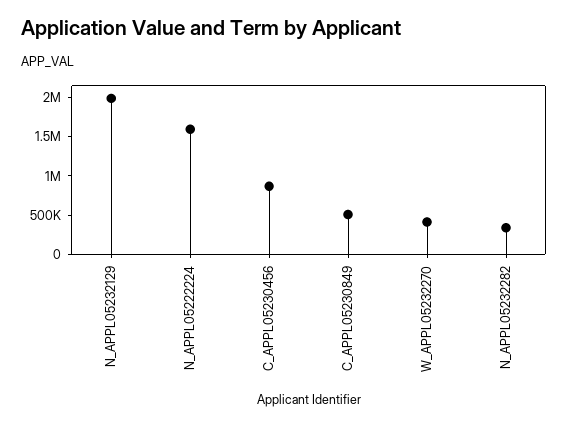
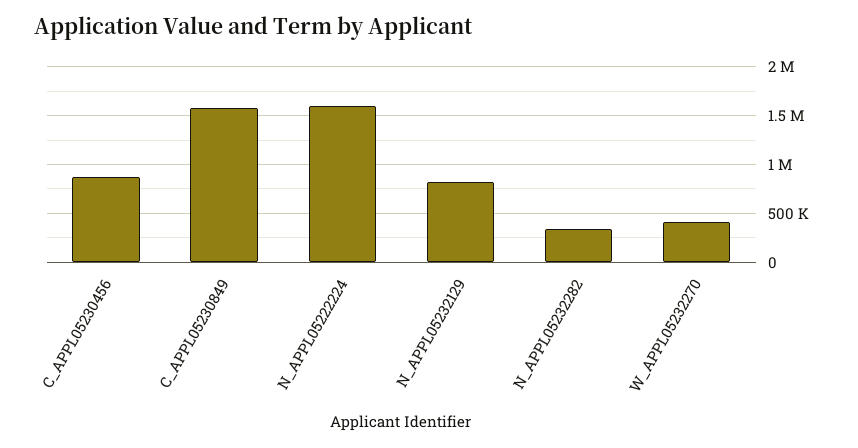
N_APPL05232129: 2000000 -> 800000
C_APPL05230849: 500000 -> 1600000

